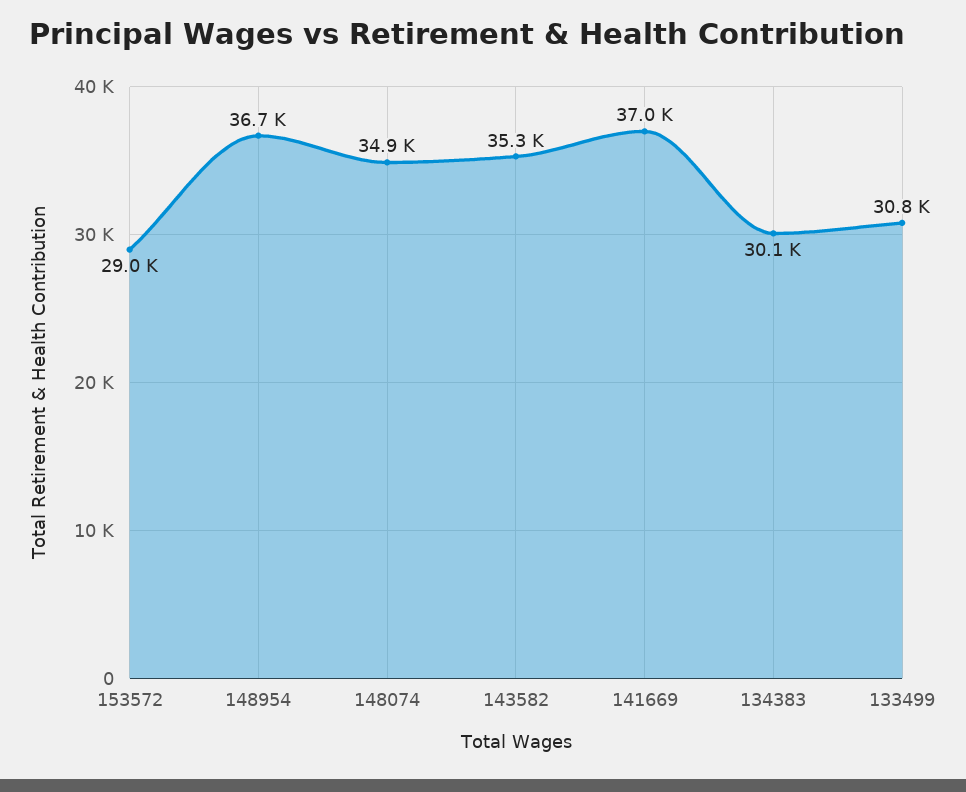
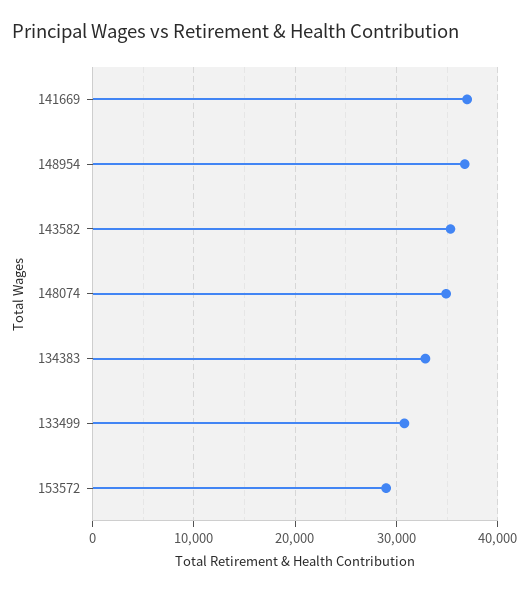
134383: 30100 -> 33000

